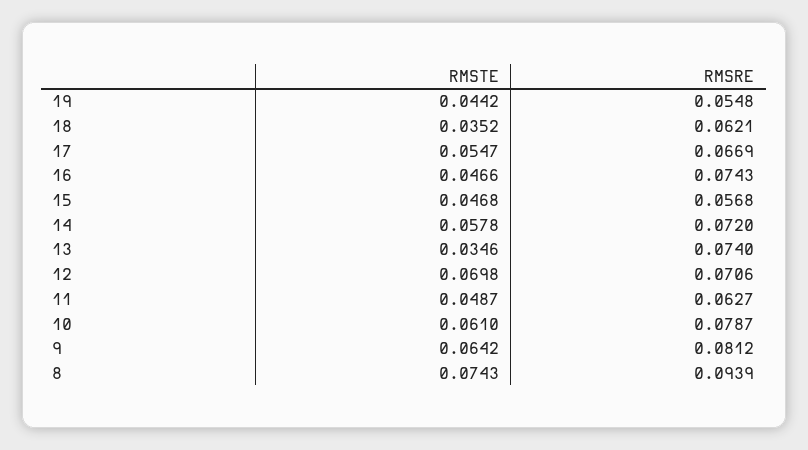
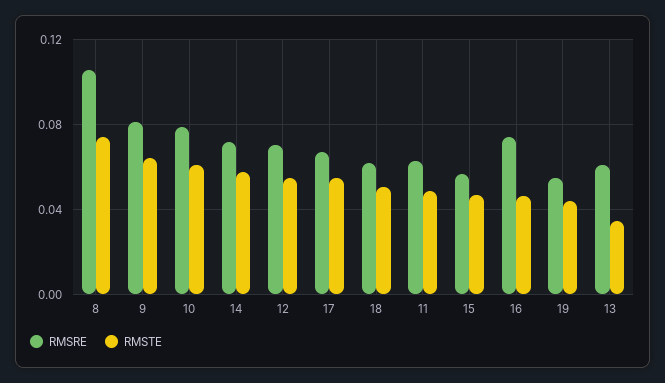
RMSTE, 18: 0.0352 -> 0.05
RMSRE, 13: 0.074 -> 0.06
RMSTE, 12: 0.0698 -> 0.055
RMSRE, 8: 0.0939 -> 0.105

